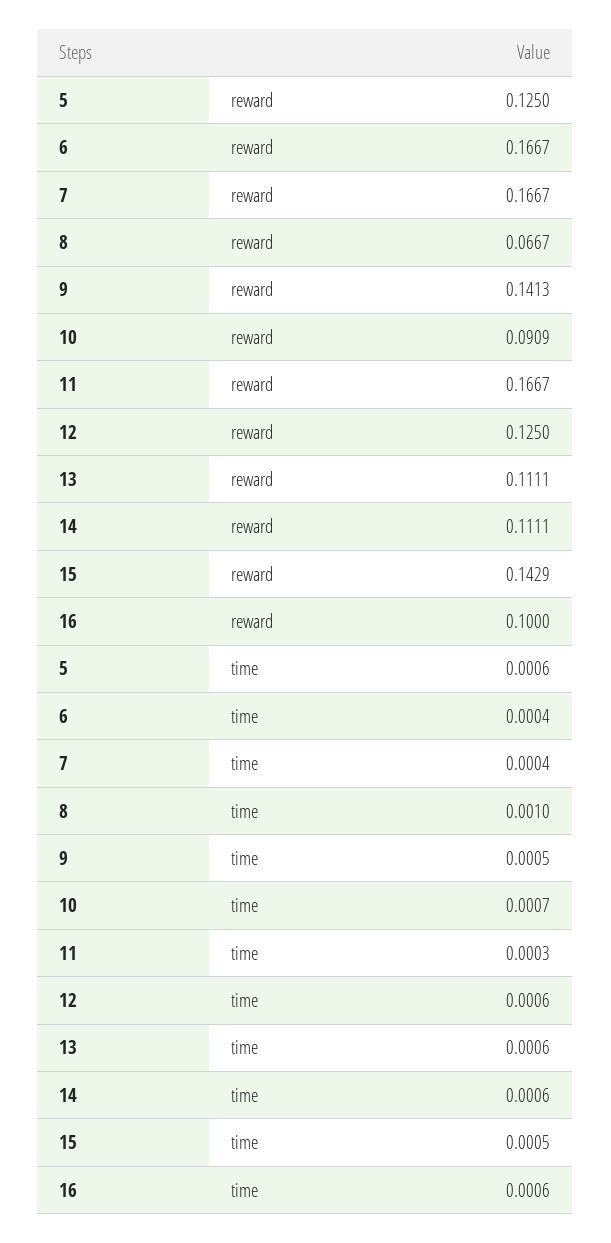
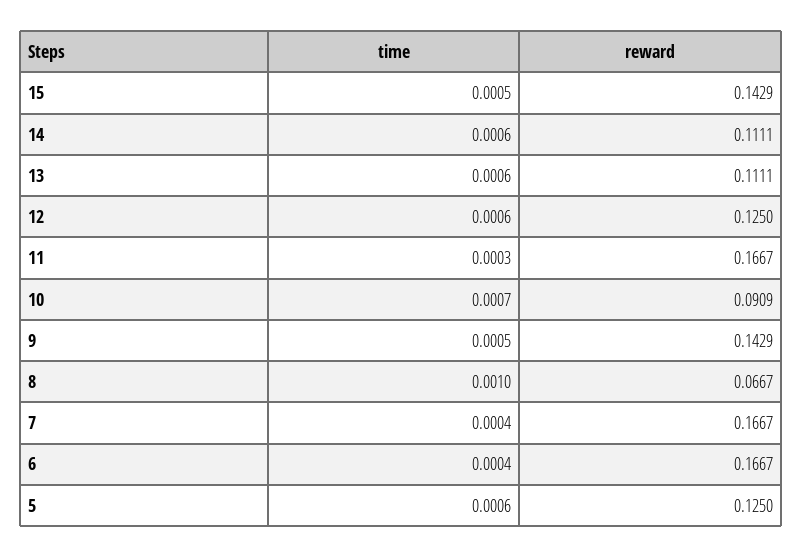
9, reward: 0.1413 -> 0.1429
16, reward: 0.1 -> none
16, time: 0.0006 -> none

